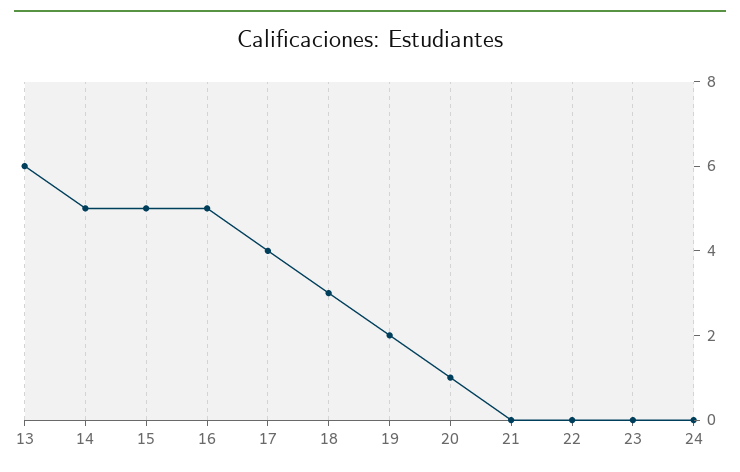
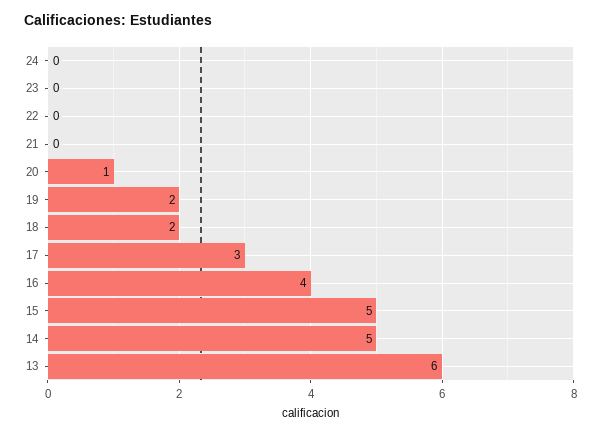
16: 5 -> 4
17: 4 -> 3
18: 3 -> 2

